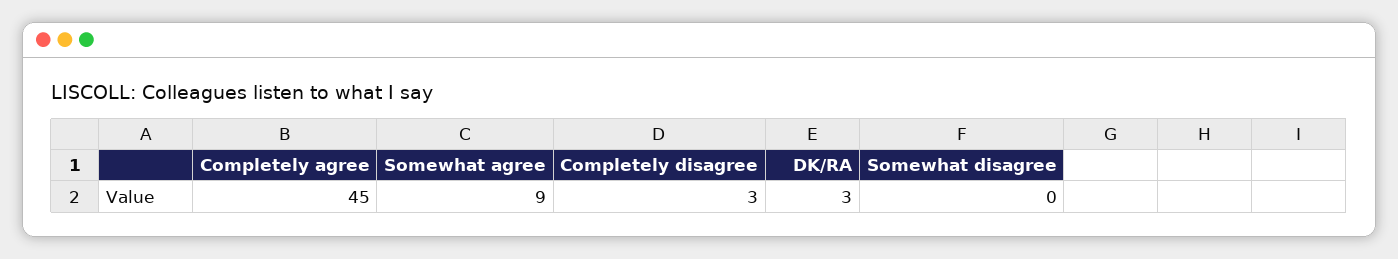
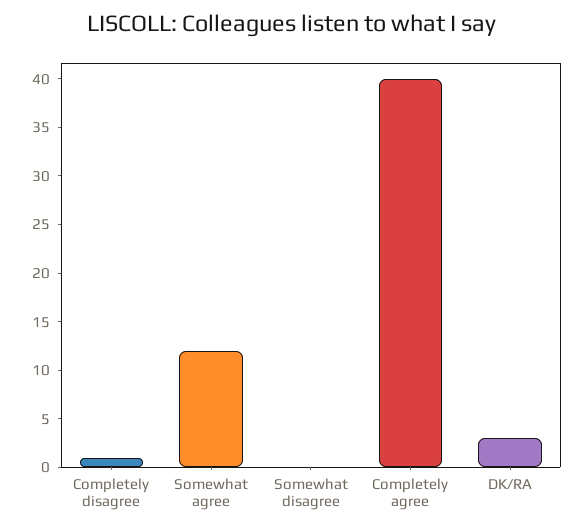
Completely agree: 45 -> 40
Somewhat agree: 9 -> 12
Completely disagree: 3 -> 1

